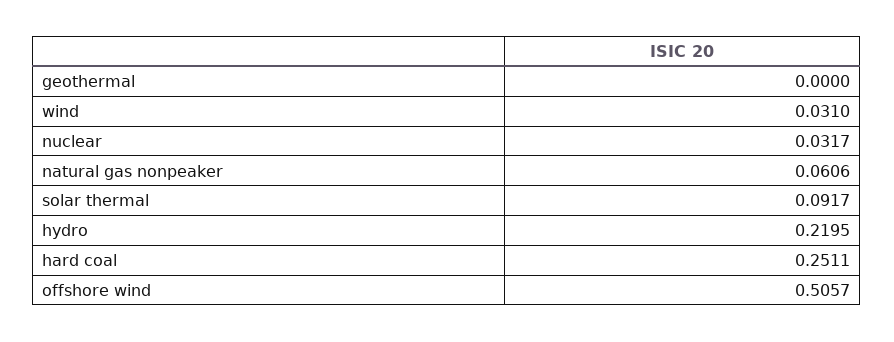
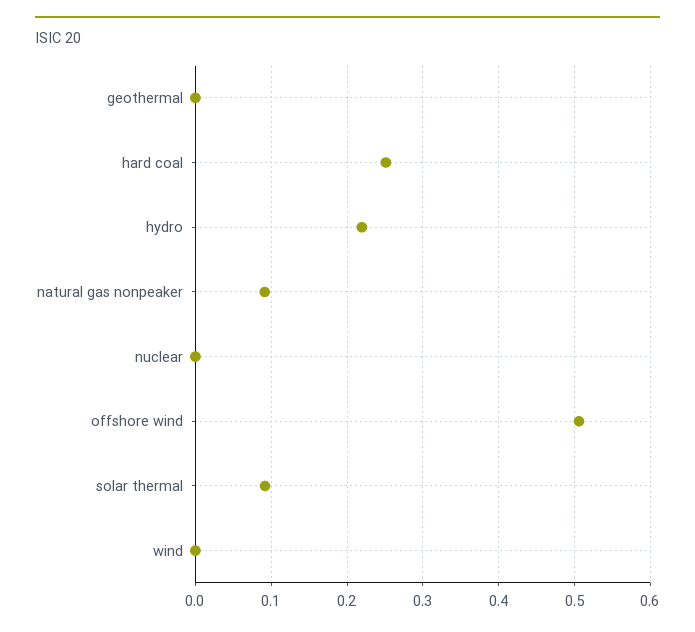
wind: 0.031 -> 0
nuclear: 0.0317 -> 0
natural gas nonpeaker: 0.0606 -> 0.09

